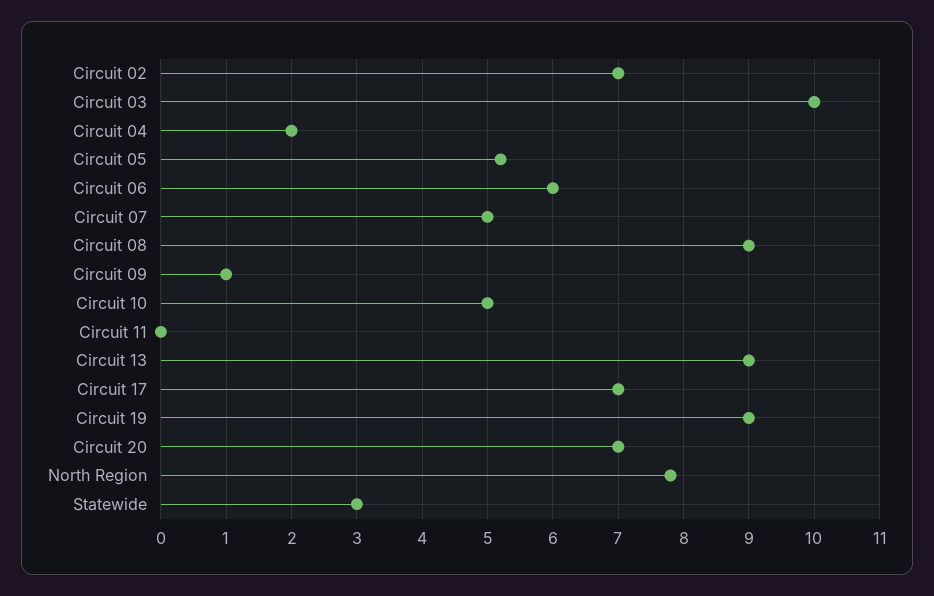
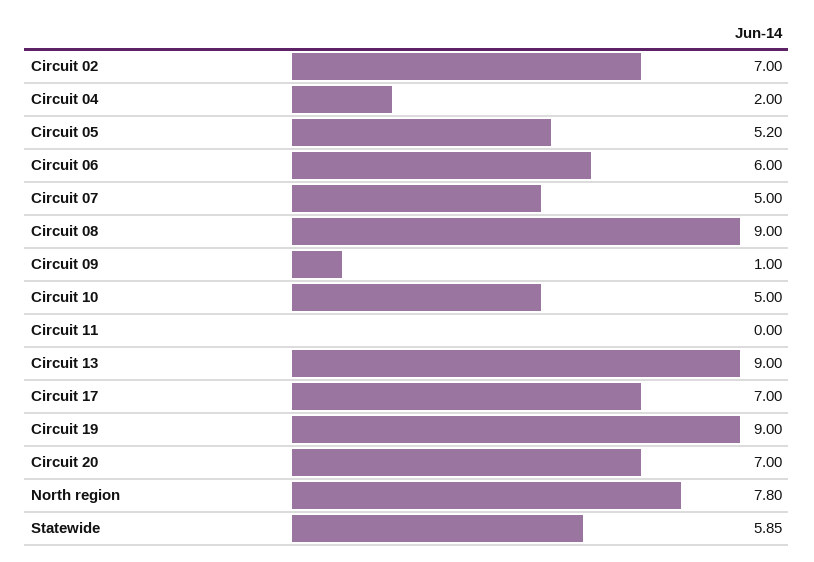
Circuit 03: 10 -> none
Statewide: 3 -> 5.85

